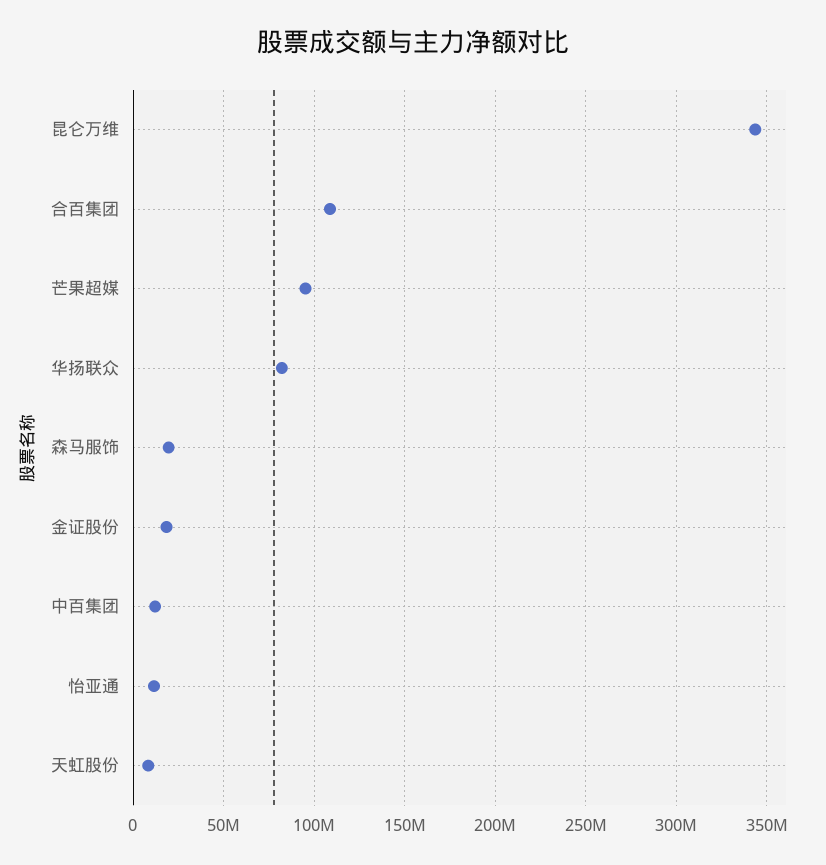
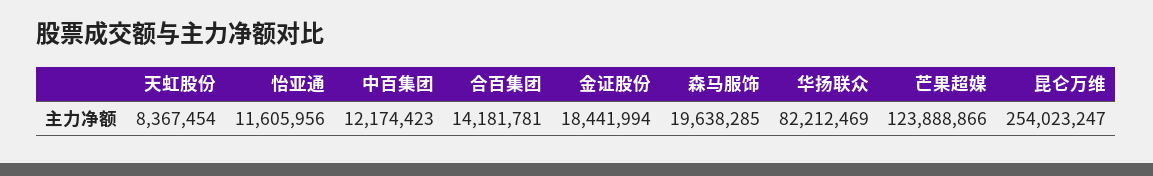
昆仑万维: 345000000 -> 254023247
合百集团: 110000000 -> 14181781
芒果超媒: 95000000 -> 123888866

